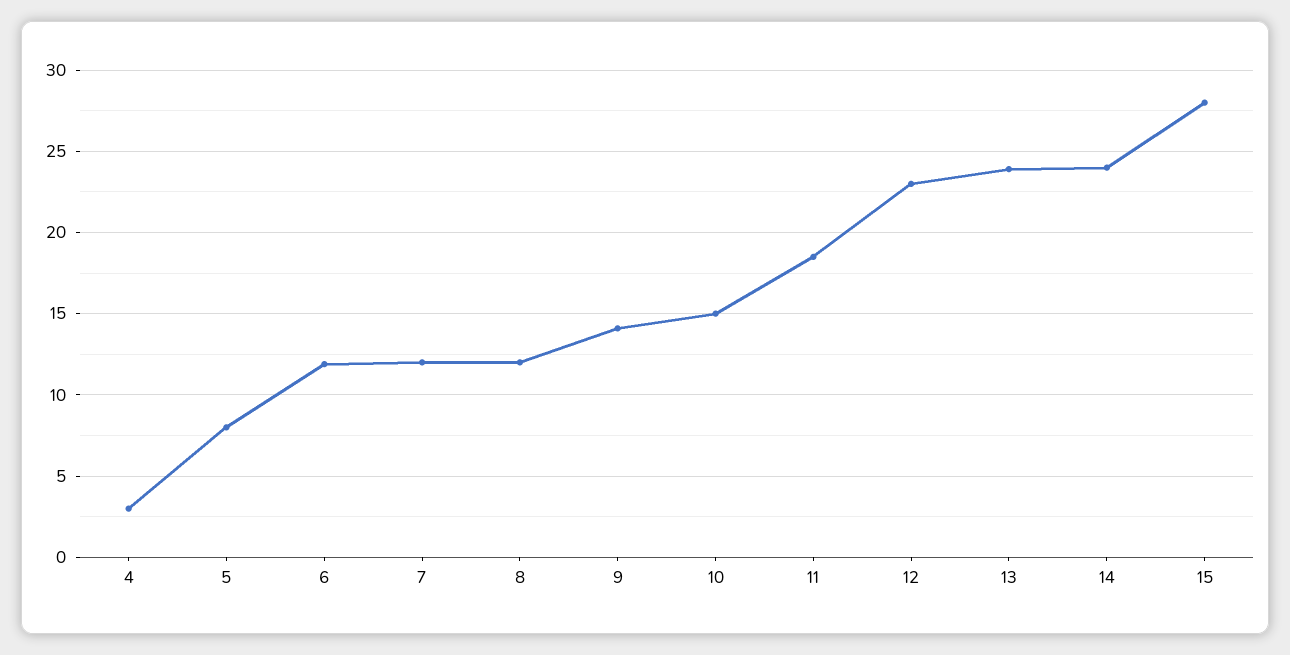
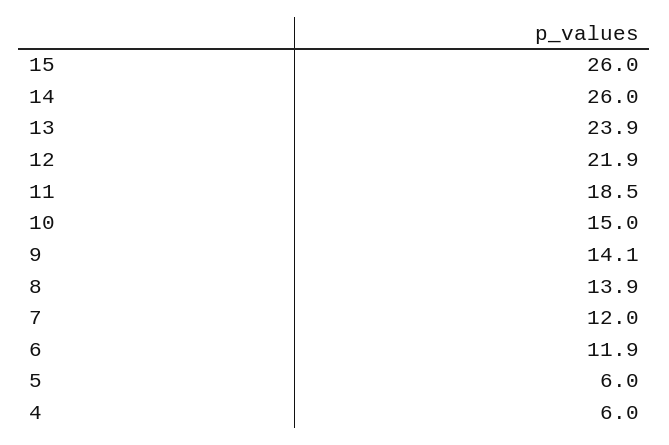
4: 3 -> 6
5: 8 -> 6
8: 12 -> 13.9
12: 23 -> 21.9
14: 24 -> 26
15: 28 -> 26

